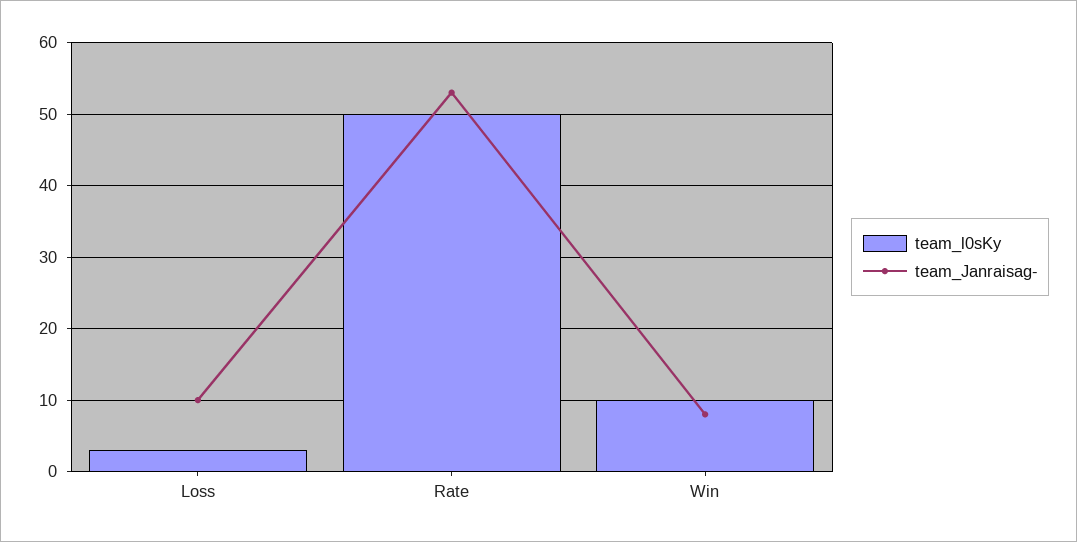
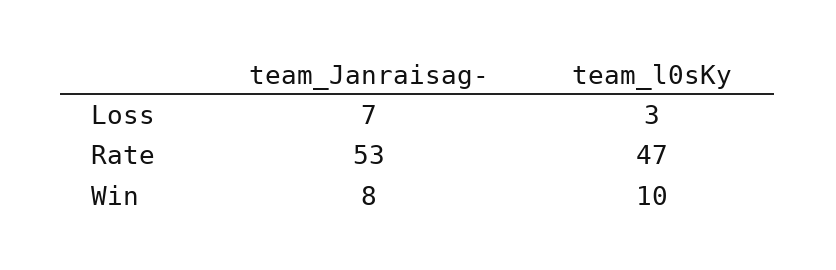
team_Janraisag-, Loss: 10 -> 7
team_l0sKy, Rate: 50 -> 47

